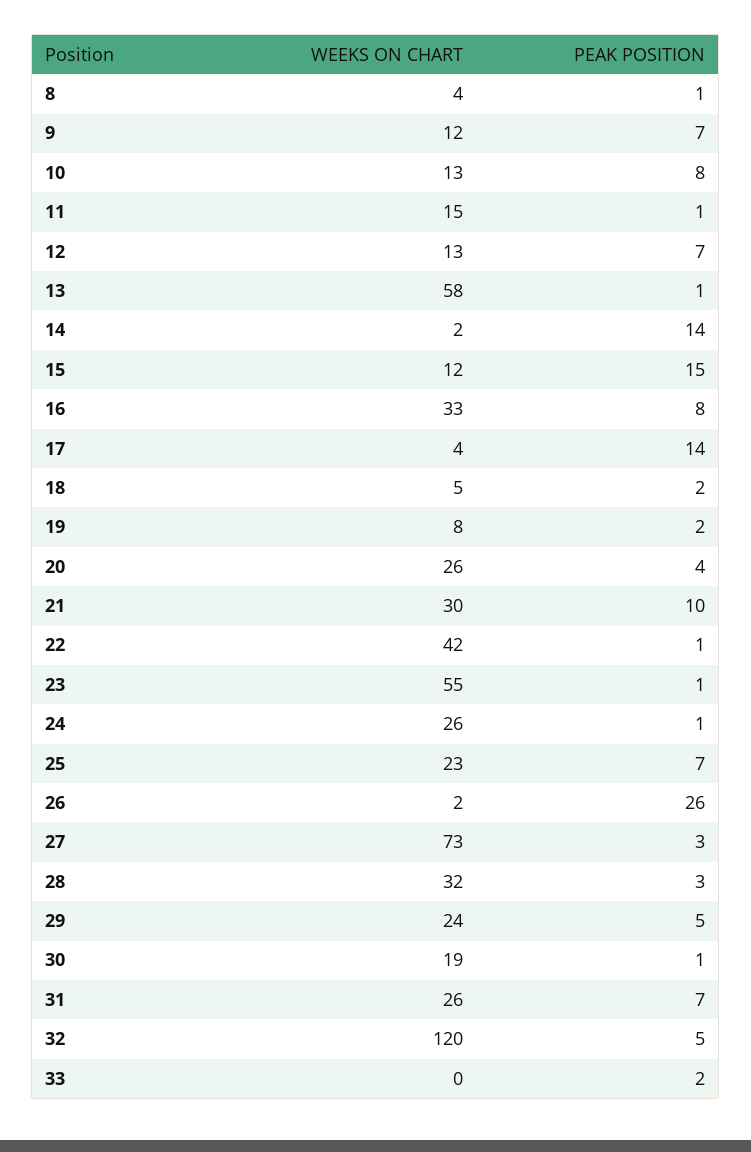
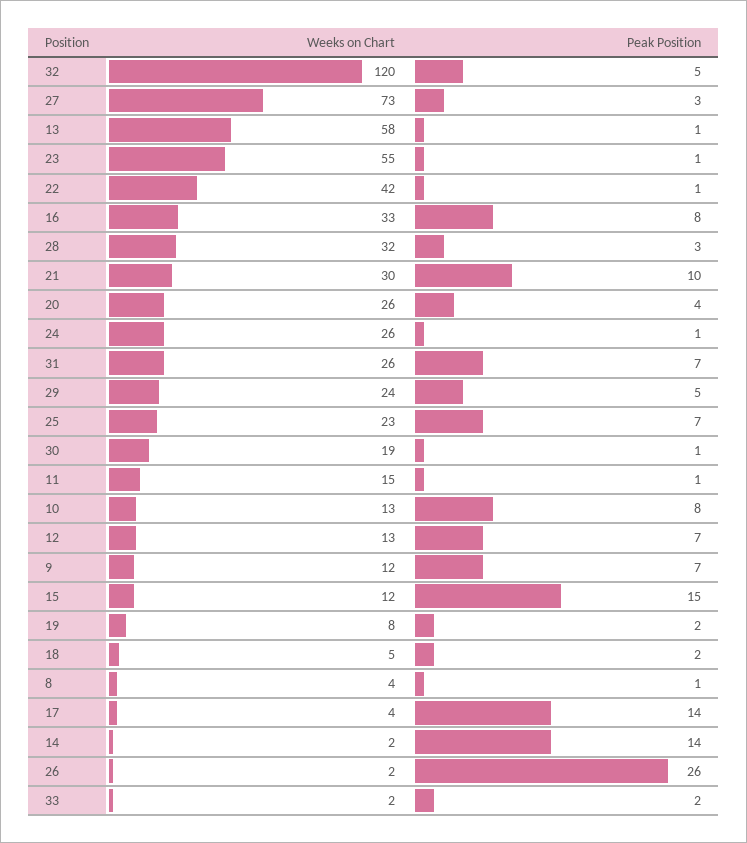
WEEKS ON CHART, 33: 0 -> 2

